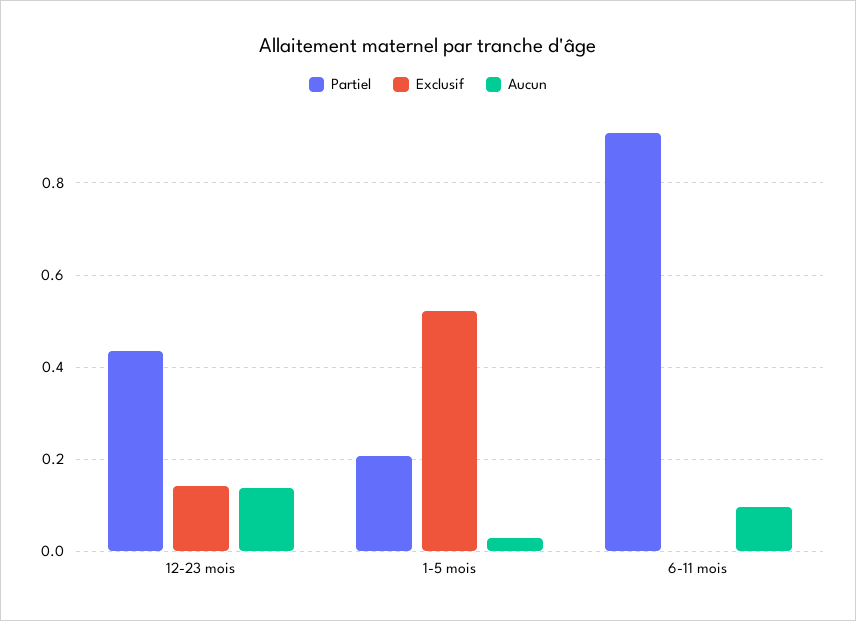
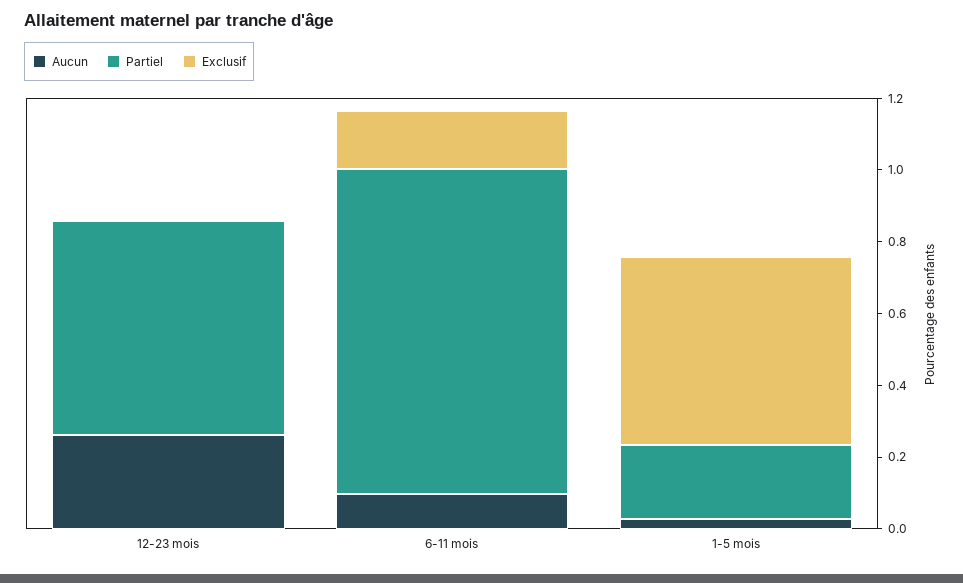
Partiel, 12-23 mois: 0.44 -> 0.6
Exclusif, 12-23 mois: 0.14 -> 0
Aucun, 12-23 mois: 0.14 -> 0.25
Exclusif, 6-11 mois: 0 -> 0.15

